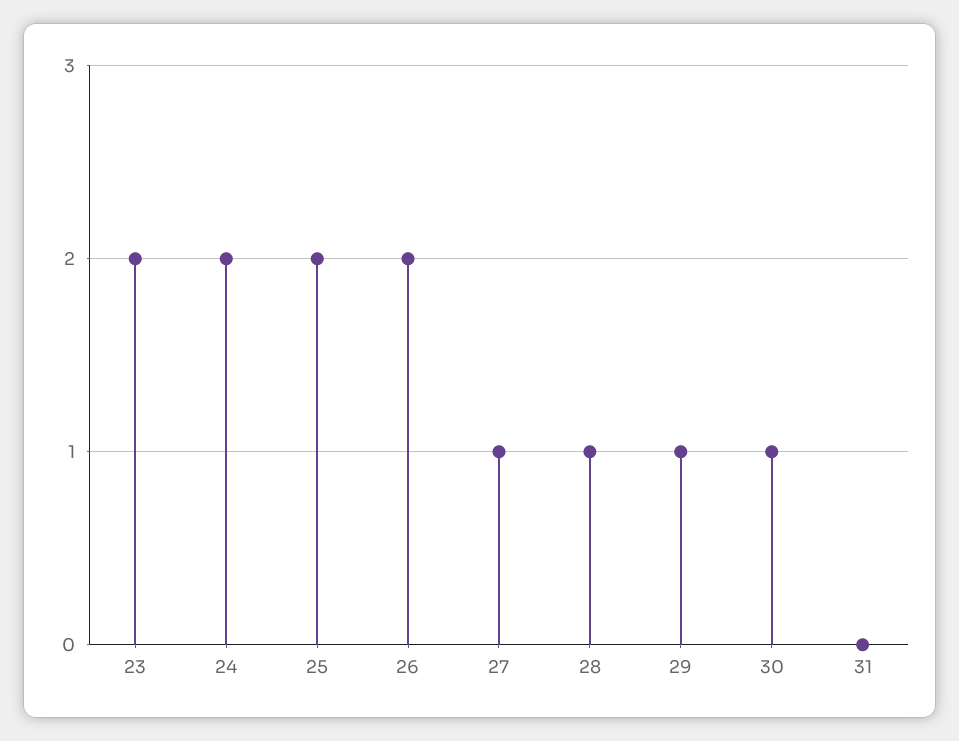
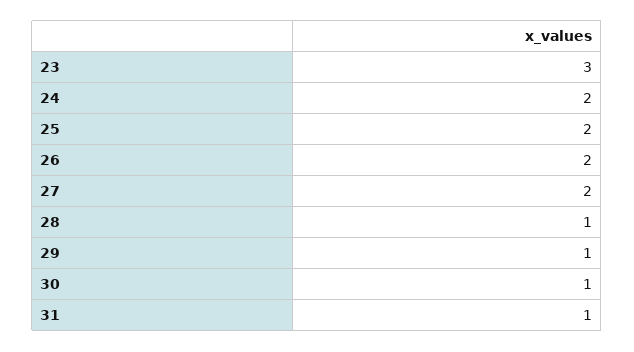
23: 2 -> 3
27: 1 -> 2
31: 0 -> 1

